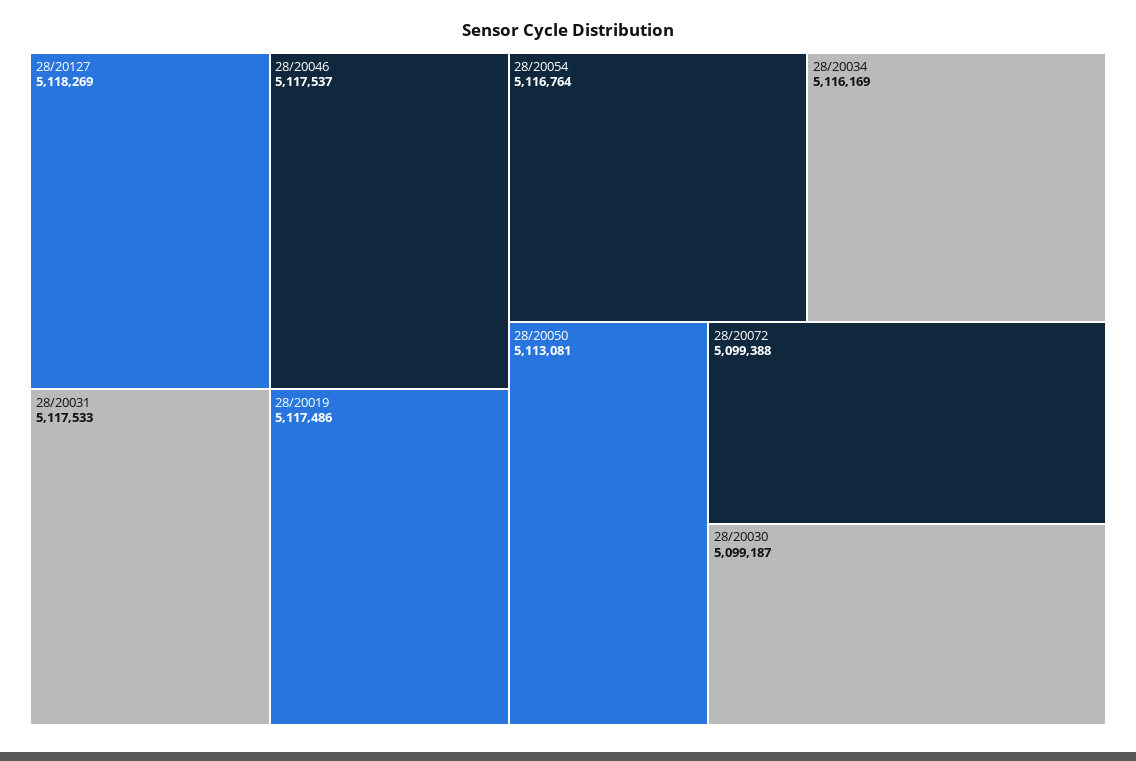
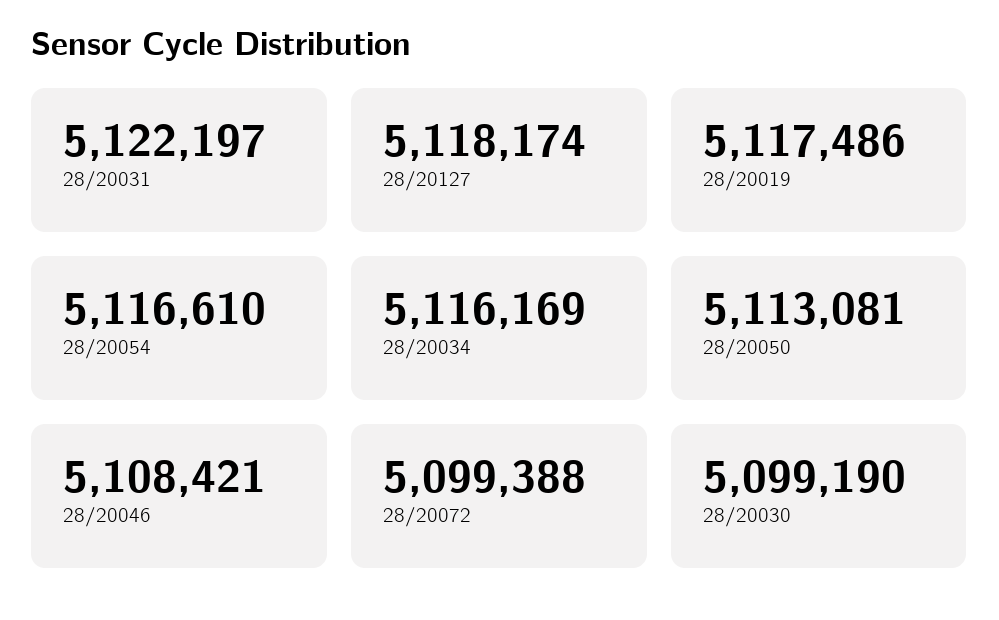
28/20127: 5118269 -> 5118174
28/20046: 5117537 -> 5108421
28/20031: 5117533 -> 5122197
28/20054: 5116764 -> 5116610
28/20030: 5099187 -> 5099190

